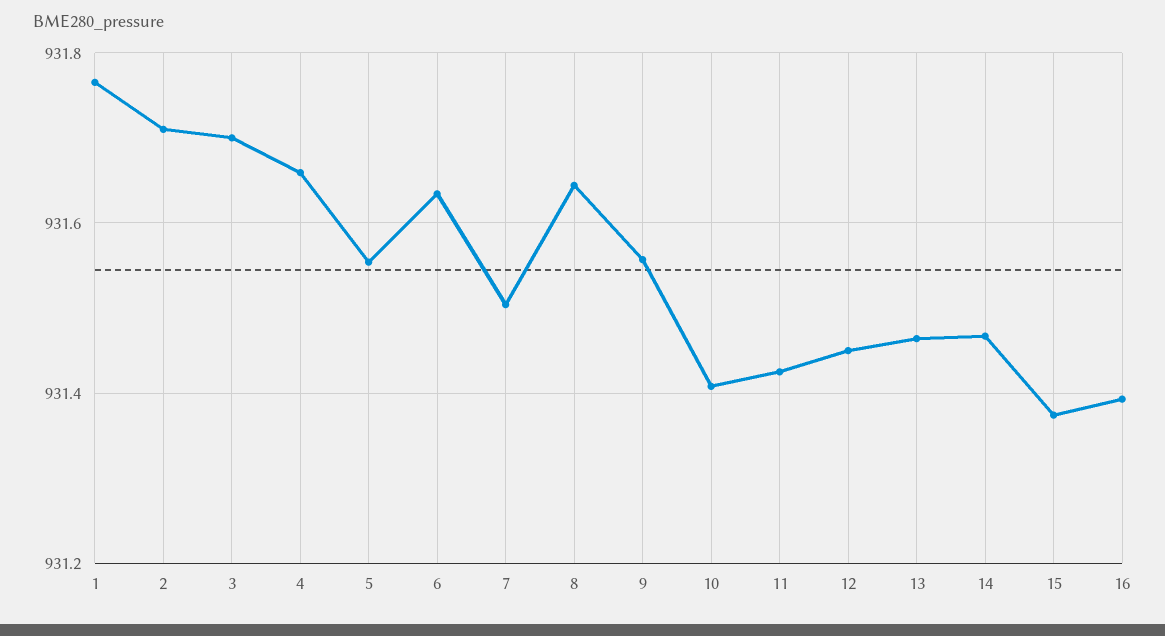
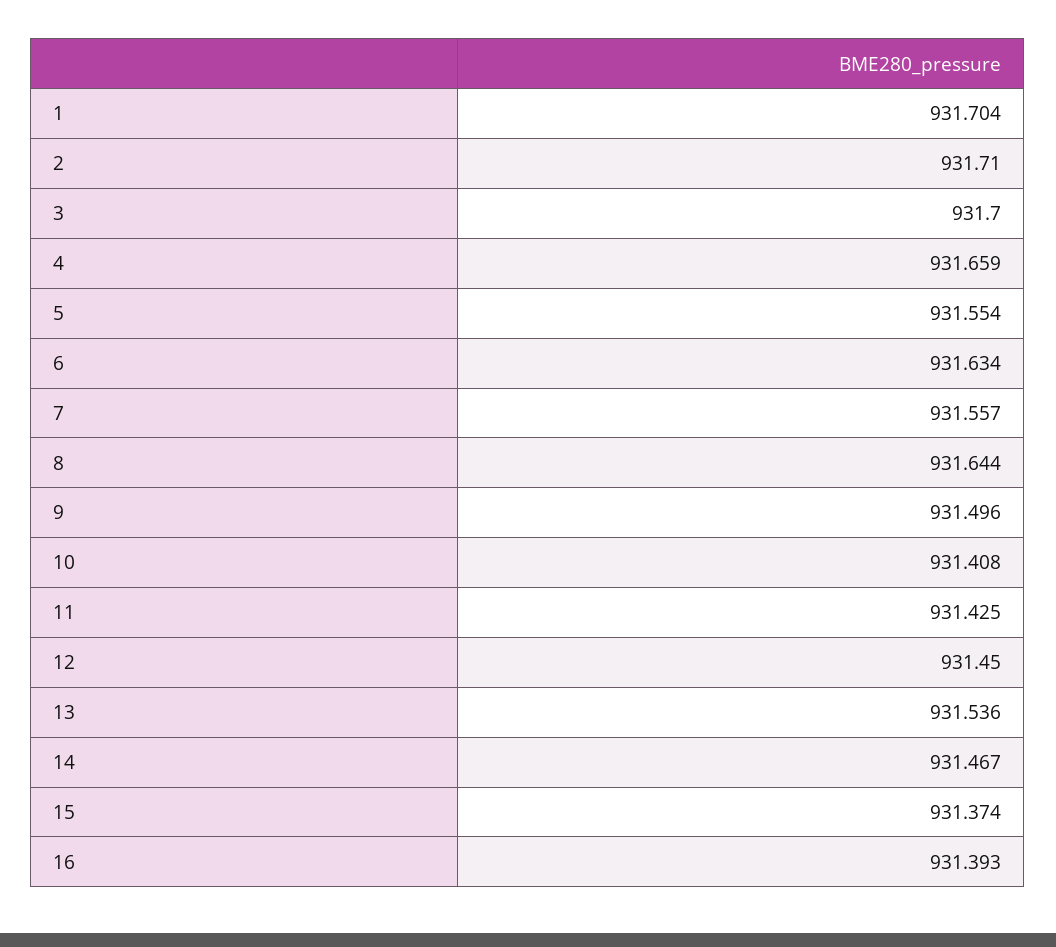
1: 931.76 -> 931.704
7: 931.5 -> 931.557
9: 931.56 -> 931.496
13: 931.46 -> 931.536

